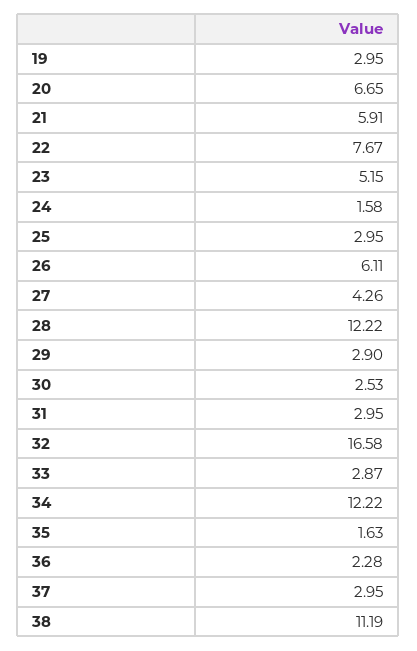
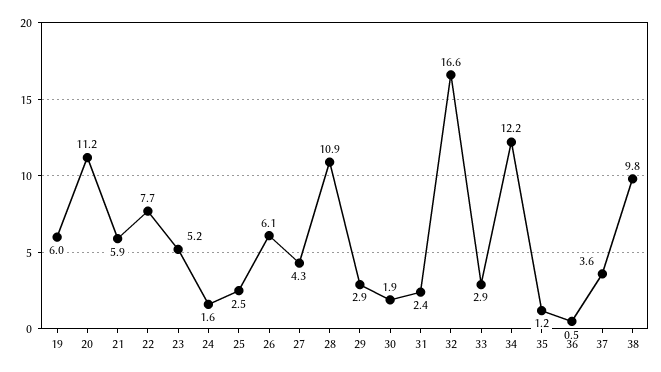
19: 2.95 -> 6
20: 6.65 -> 11.2
25: 2.95 -> 2.5
28: 12.22 -> 10.9
30: 2.53 -> 1.9
31: 2.95 -> 2.4
35: 1.63 -> 1.2
36: 2.28 -> 0.5
37: 2.95 -> 3.6
38: 11.19 -> 9.8

